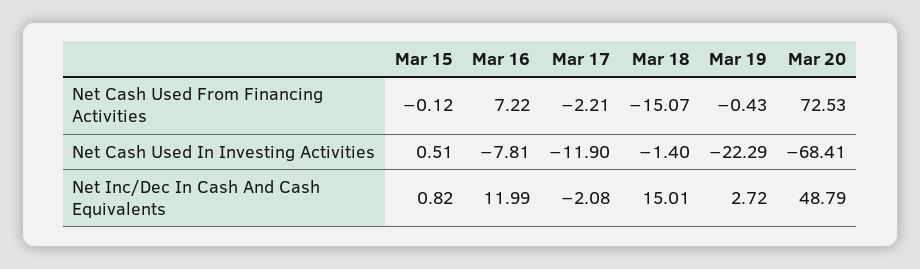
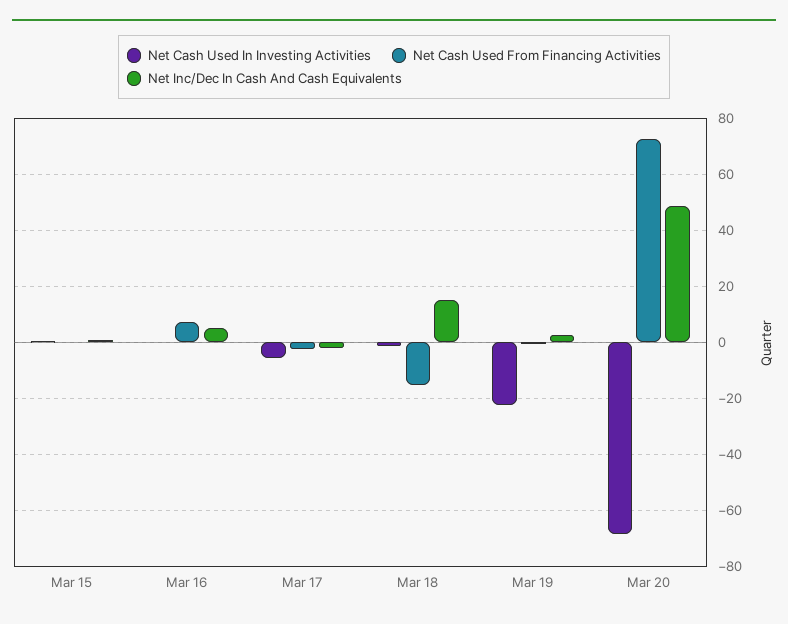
Net Cash Used In Investing Activities, Mar 16: -7.81 -> 0
Net Cash Used In Investing Activities, Mar 17: -11.9 -> -5
Net Inc/Dec In Cash And Cash Equivalents, Mar 16: 11.99 -> 5

